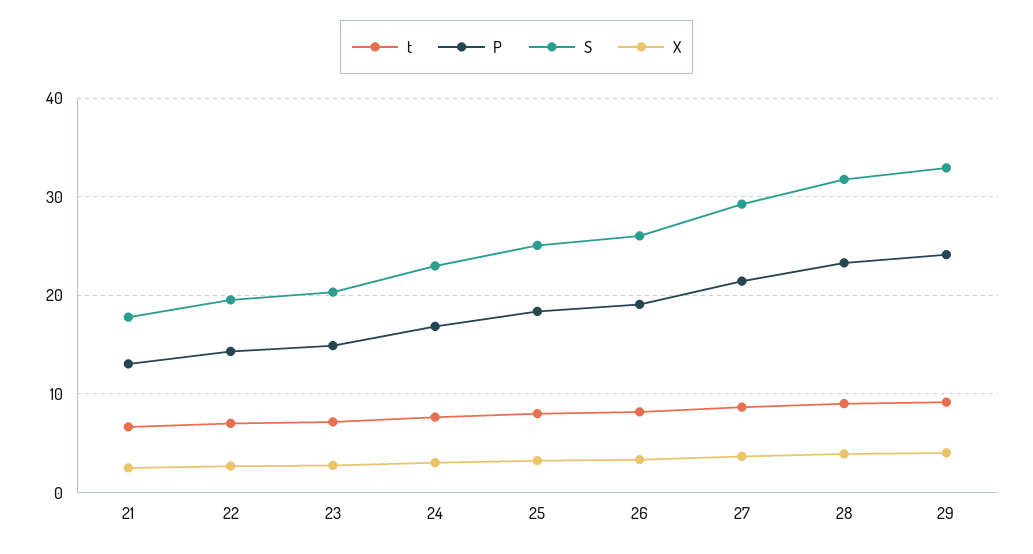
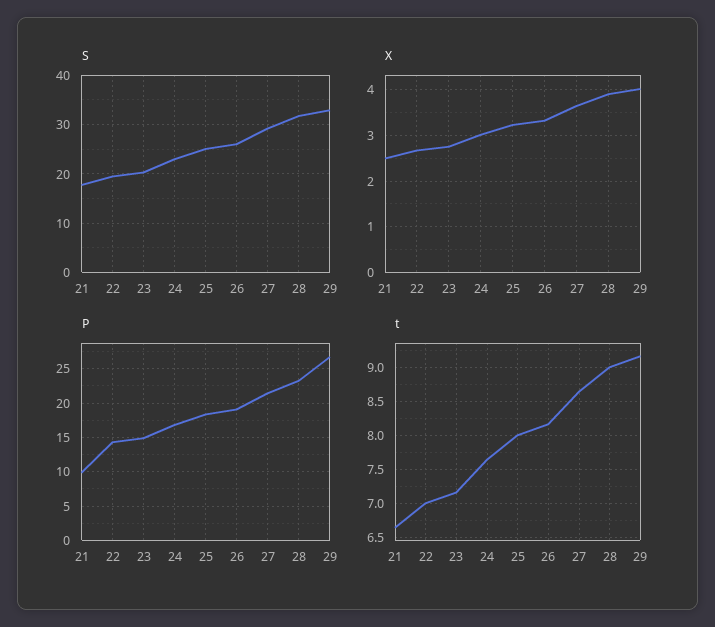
P, 21: 13 -> 10
P, 29: 24 -> 27

